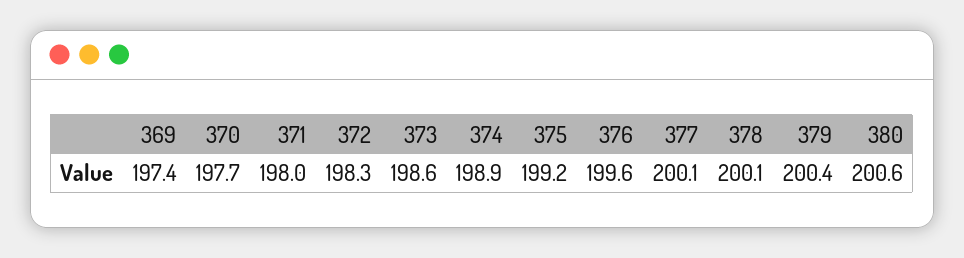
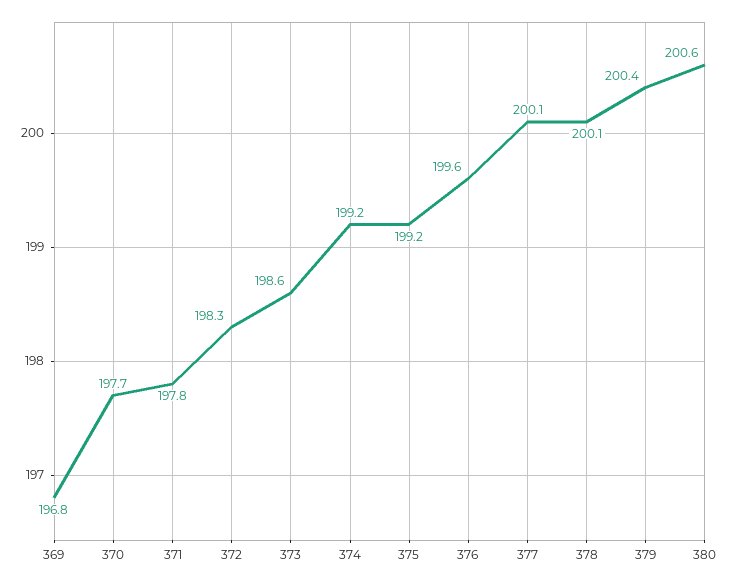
369: 197.4 -> 196.8
371: 198 -> 197.8
374: 198.9 -> 199.2

